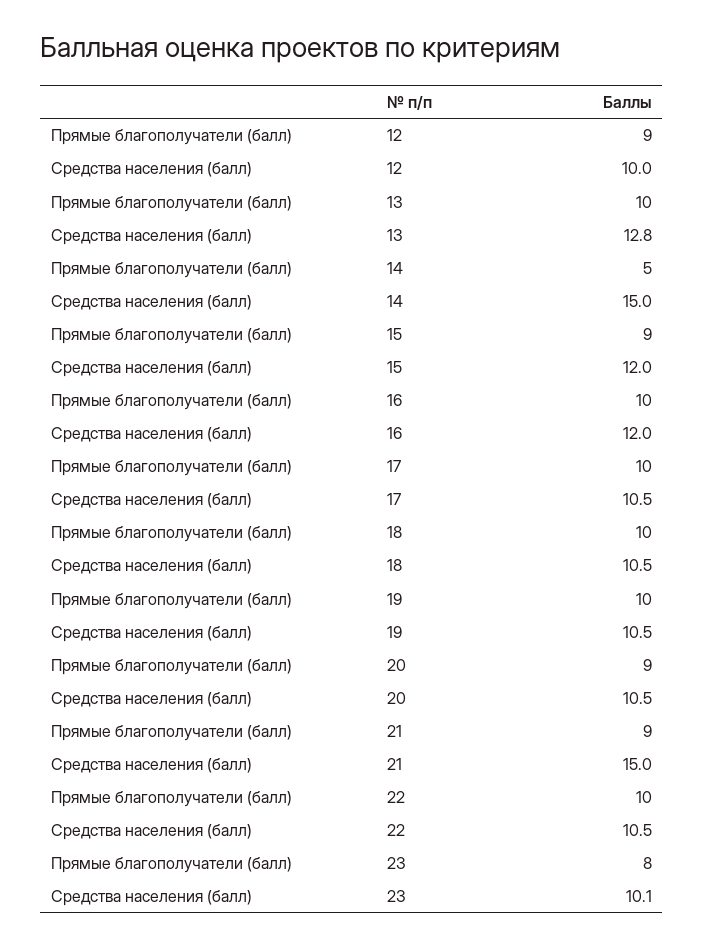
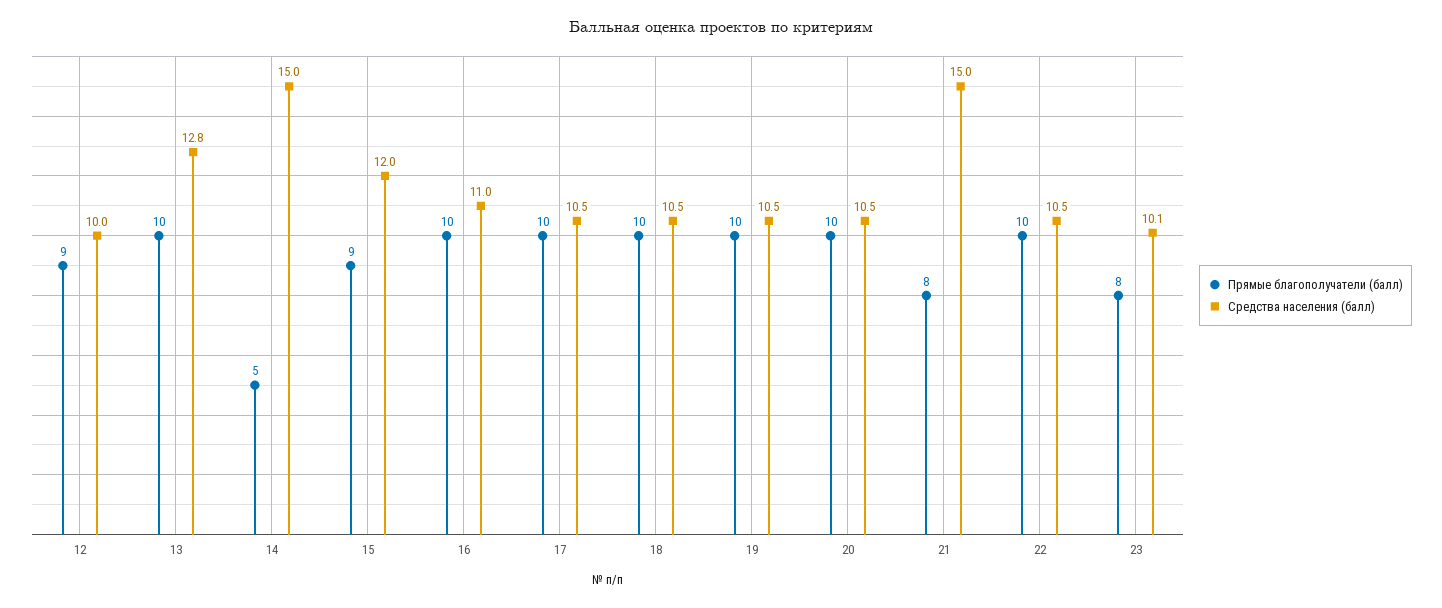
Средства населения (балл), 16: 12 -> 11
Прямые благополучатели (балл), 20: 9 -> 10
Прямые благополучатели (балл), 21: 9 -> 8

